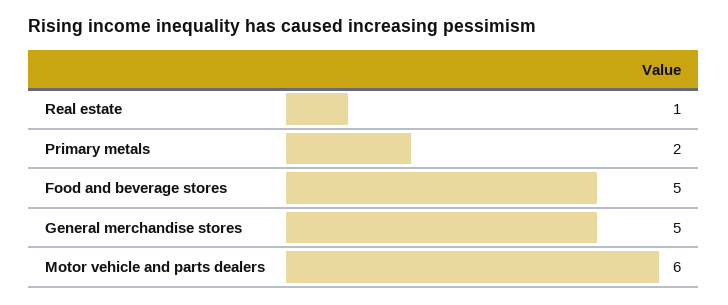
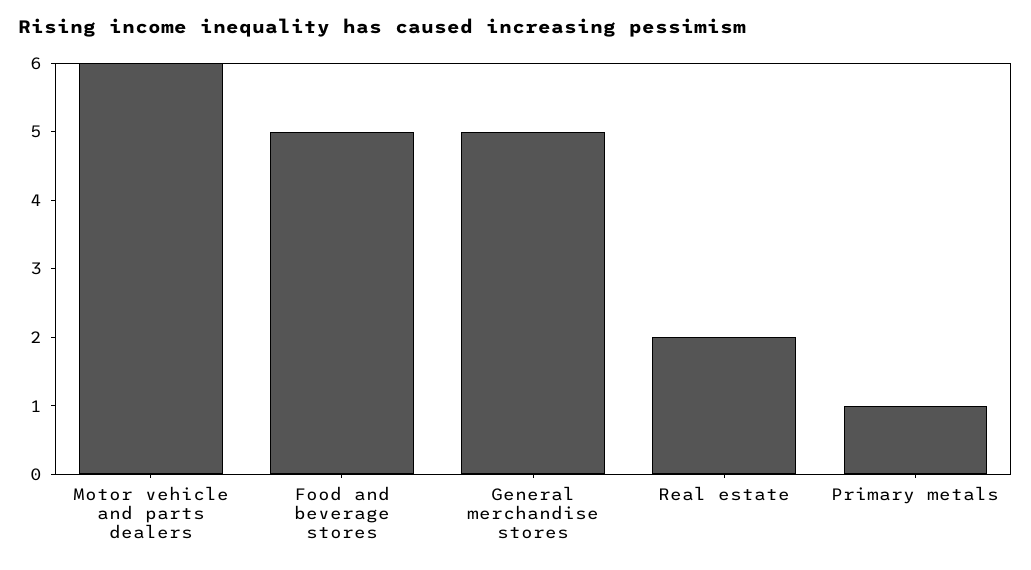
Real estate: 1 -> 2
Primary metals: 2 -> 1

